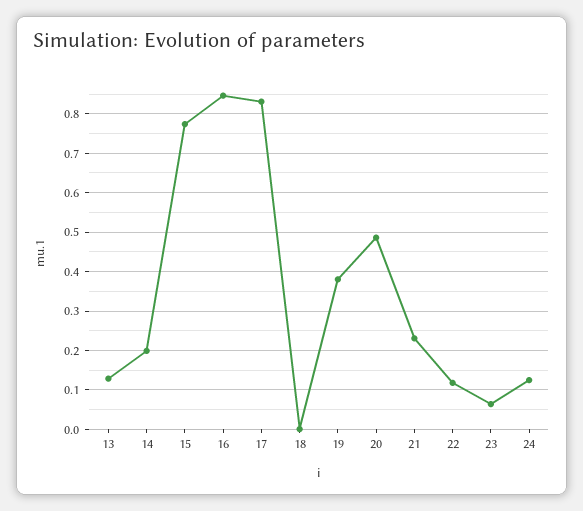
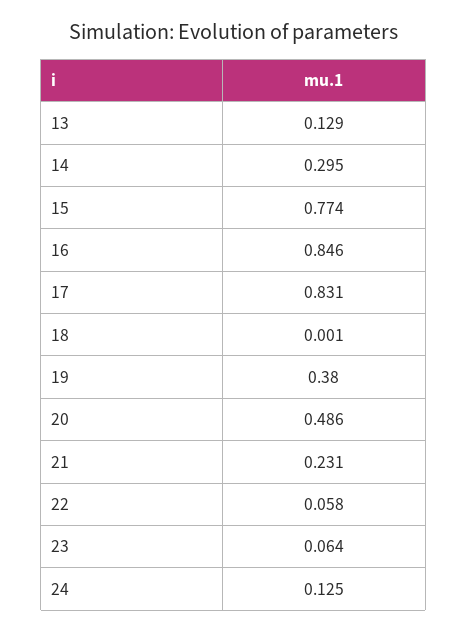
14: 0.2 -> 0.295
22: 0.12 -> 0.058

